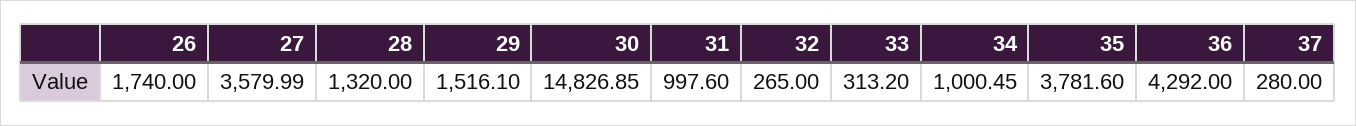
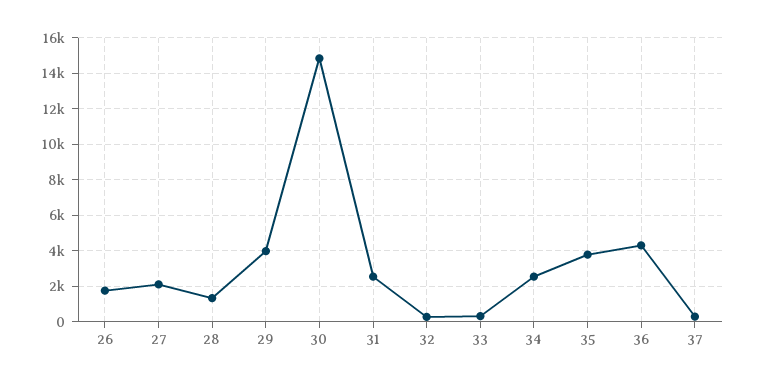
27: 3579.99 -> 2000
29: 1516.1 -> 4000
31: 997.6 -> 2500
34: 1000.45 -> 2500

